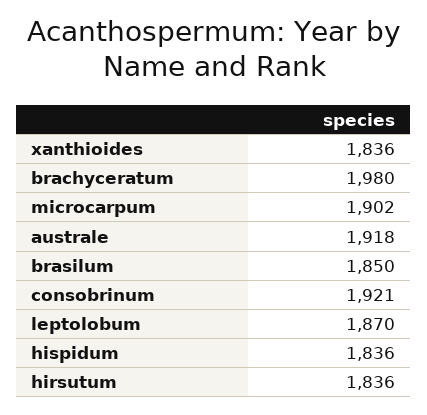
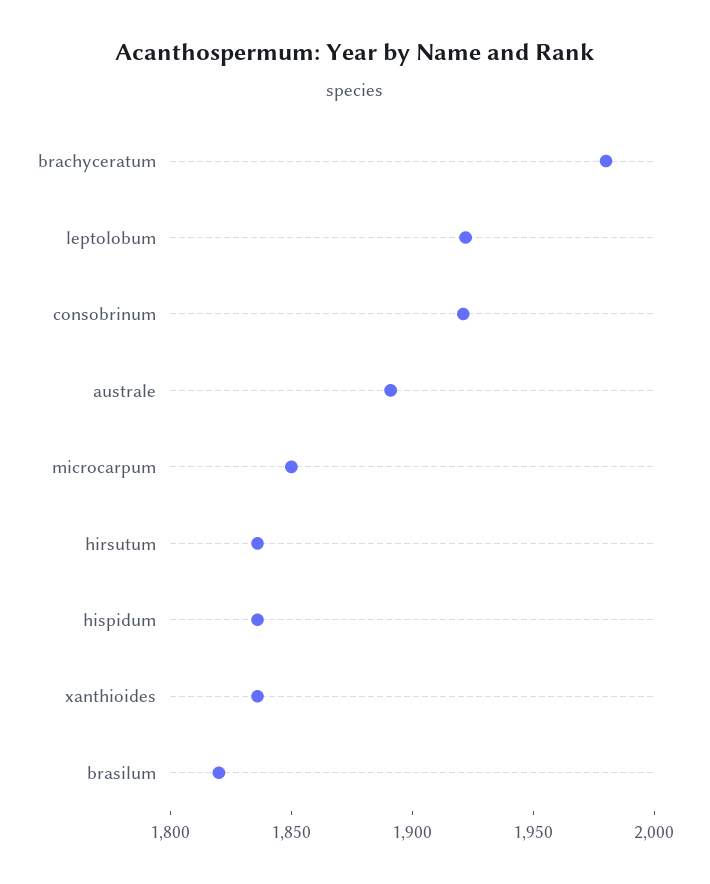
microcarpum: 1902 -> 1850
australe: 1918 -> 1890
brasilum: 1850 -> 1820
leptolobum: 1870 -> 1920

